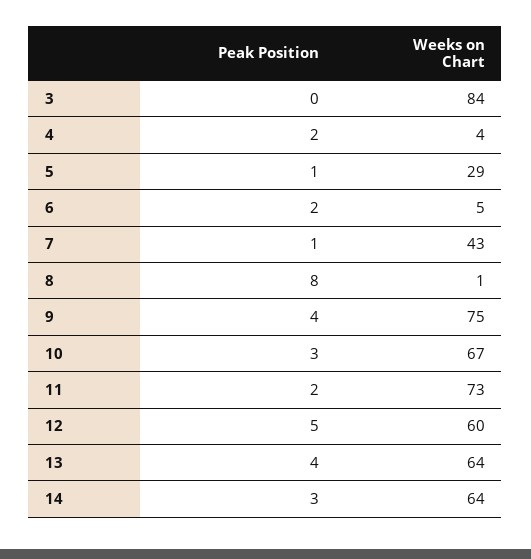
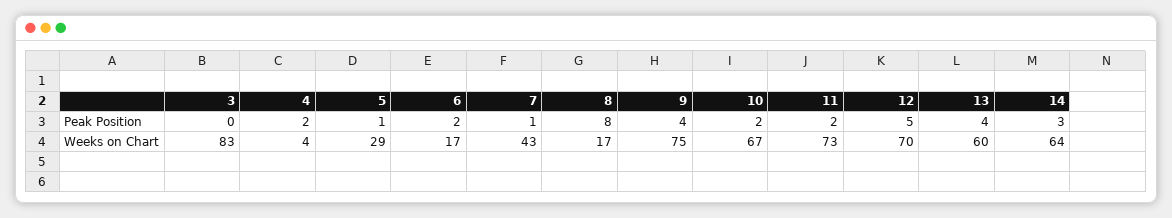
Weeks on Chart, 3: 84 -> 83
Weeks on Chart, 6: 5 -> 17
Weeks on Chart, 8: 1 -> 17
Peak Position, 10: 3 -> 2
Weeks on Chart, 12: 60 -> 70
Weeks on Chart, 13: 64 -> 60

